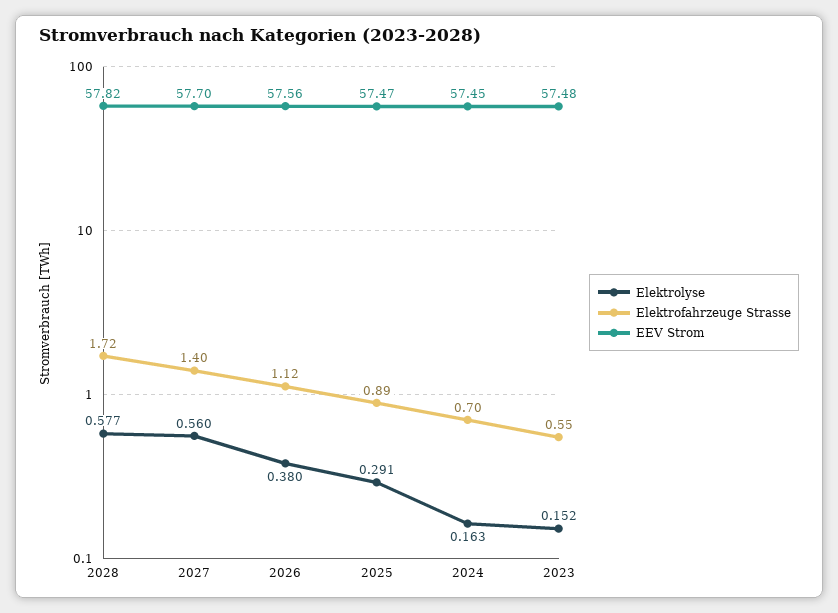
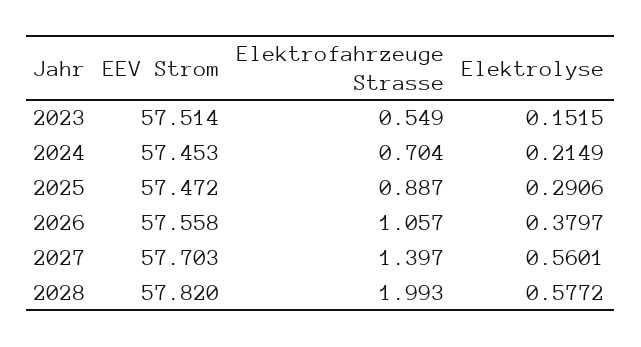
Elektrofahrzeuge Strasse, 2028: 1.72 -> 1.993
Elektrofahrzeuge Strasse, 2026: 1.12 -> 1.057
Elektrolyse, 2024: 0.163 -> 0.2149
EEV Strom, 2023: 57.48 -> 57.514

